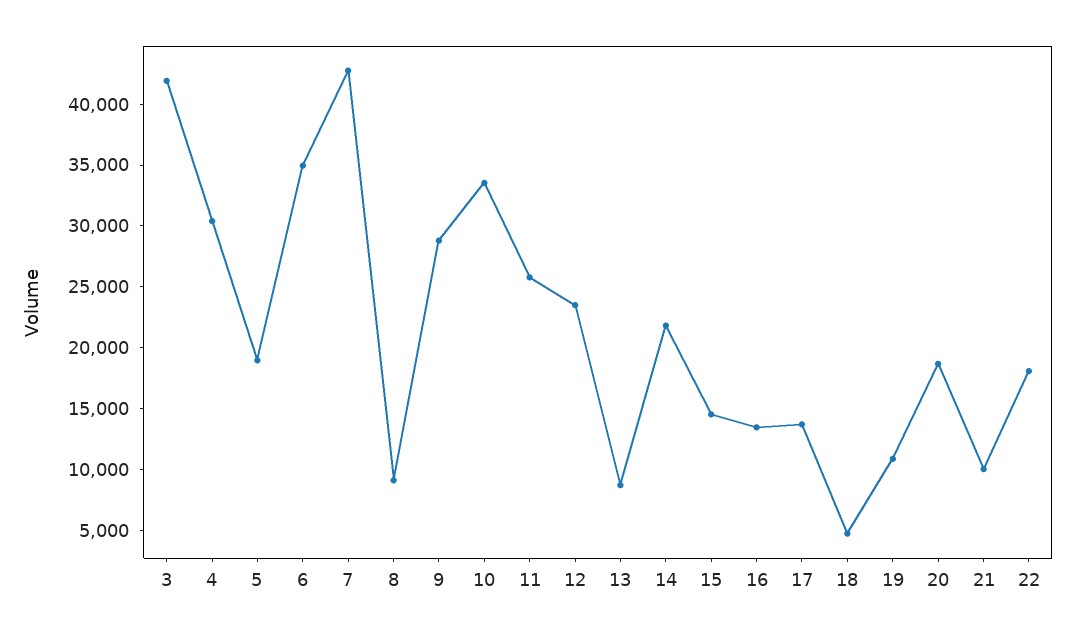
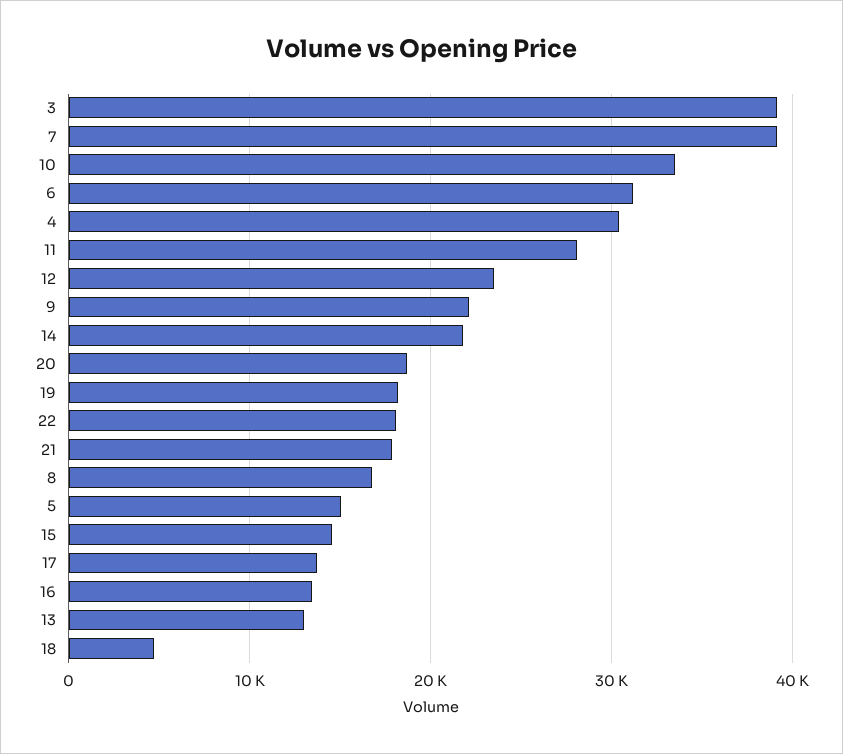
3: 42000 -> 39000
5: 19000 -> 15000
6: 35000 -> 31000
7: 43000 -> 39000
8: 9000 -> 17000
9: 29000 -> 22000
11: 26000 -> 28000
13: 9000 -> 13000
19: 11000 -> 18000
21: 10000 -> 18000

